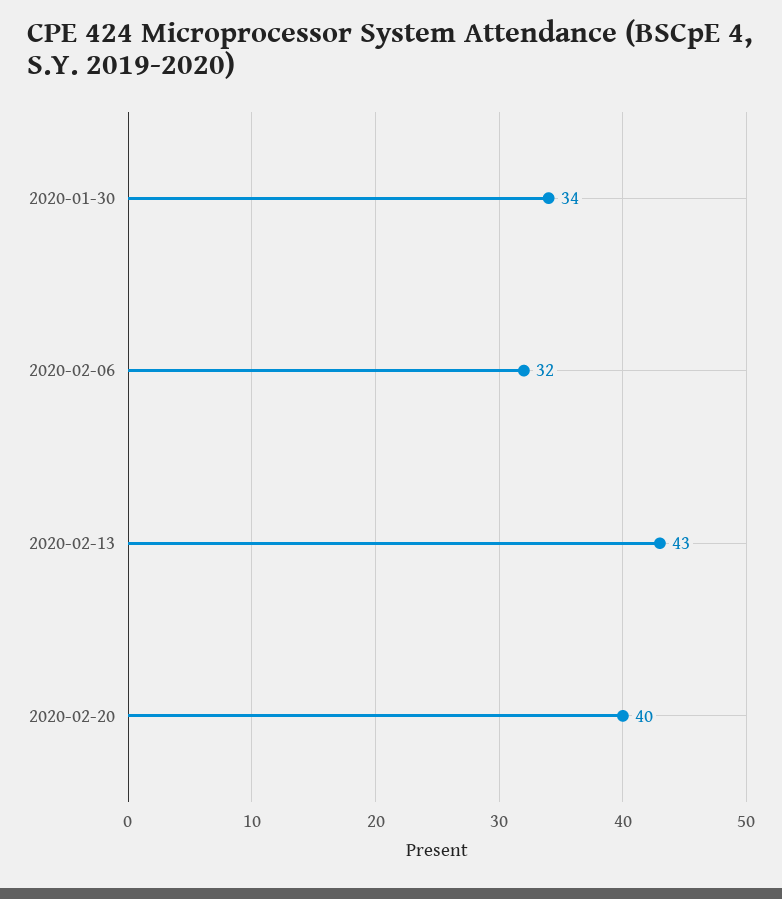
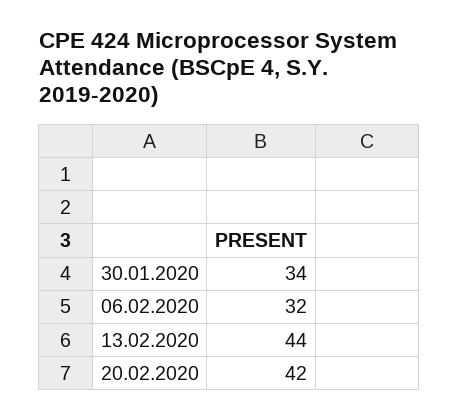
2020-02-13: 43 -> 44
2020-02-20: 40 -> 42

